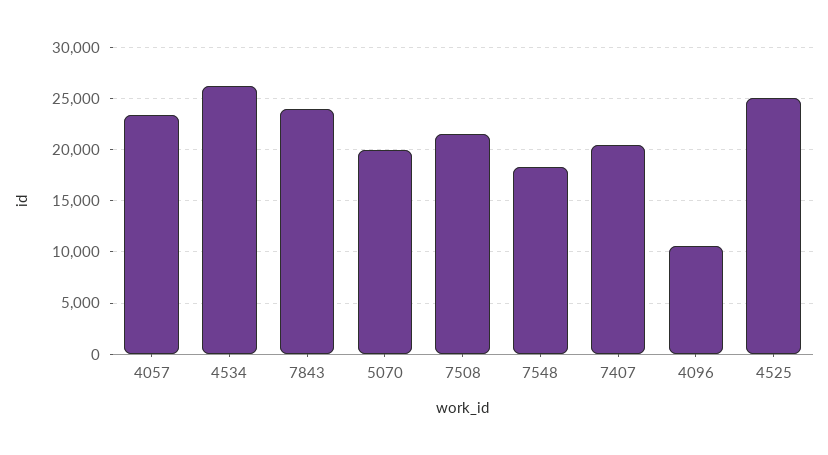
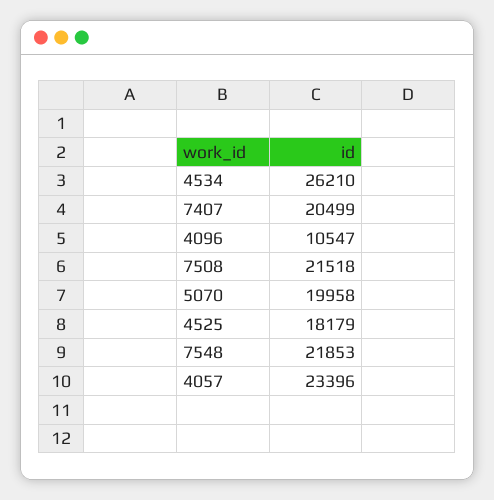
7843: 24000 -> none
7548: 18000 -> 21853
4525: 25000 -> 18179

